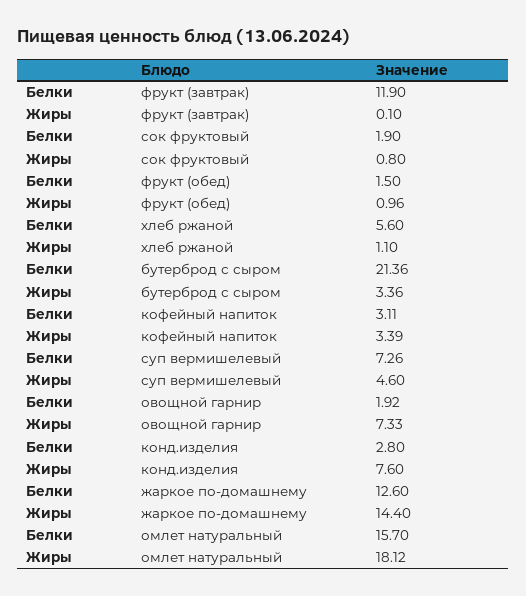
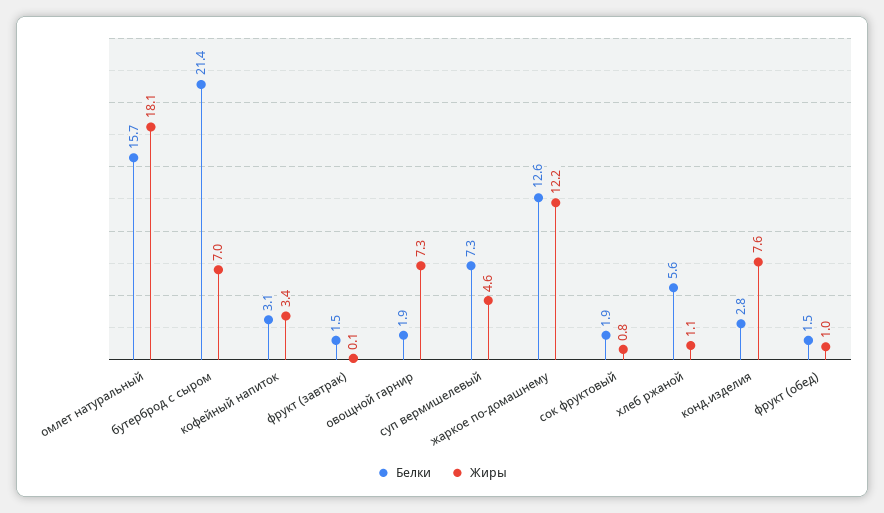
Белки, фрукт (завтрак): 11.9 -> 1.5
Жиры, бутерброд с сыром: 3.36 -> 7
Жиры, жаркое по-домашнему: 14.4 -> 12.2

